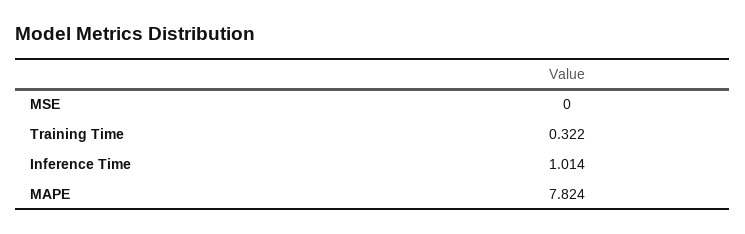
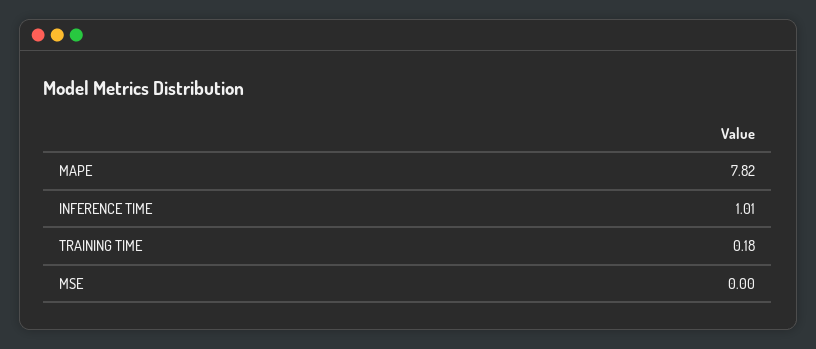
Training Time: 0.322 -> 0.18

